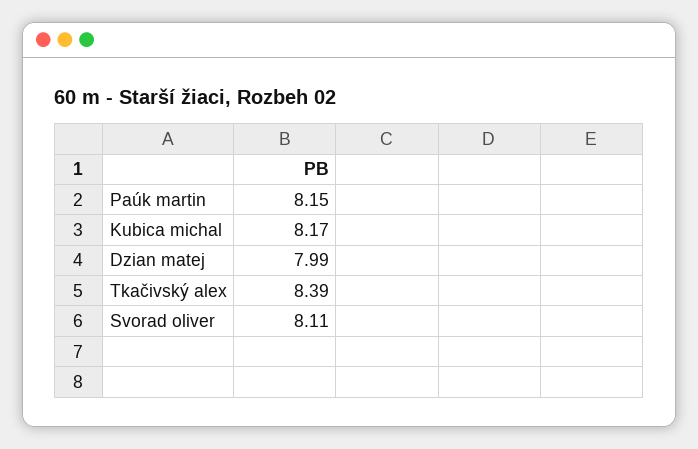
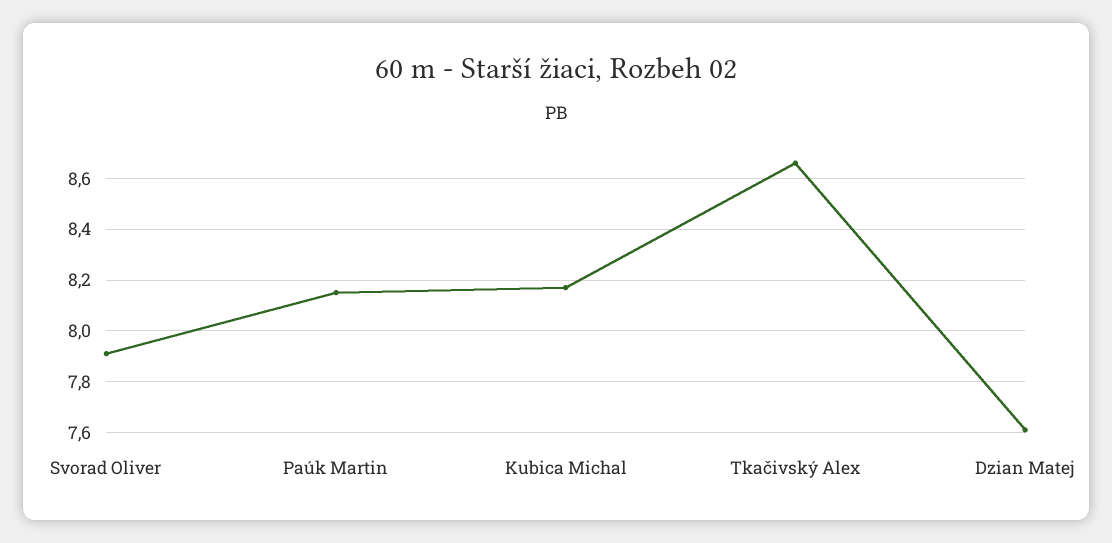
Dzian matej: 7.99 -> 7.6
Tkačivský alex: 8.39 -> 8.65
Svorad oliver: 8.11 -> 7.9

